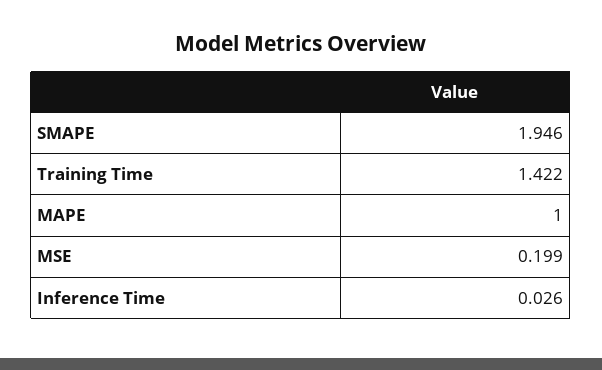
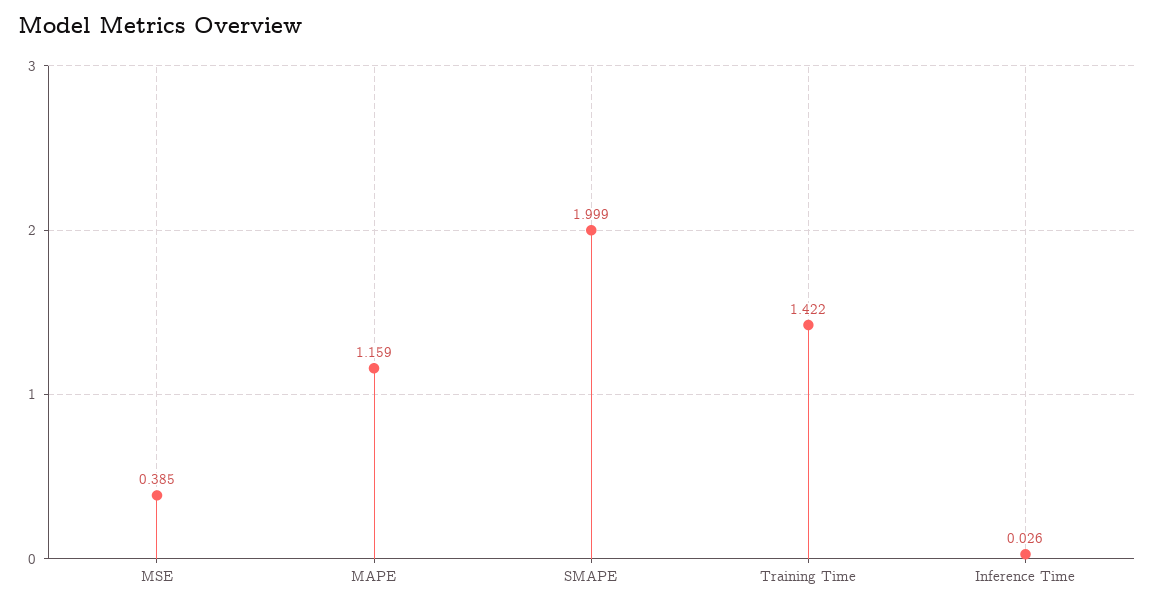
SMAPE: 1.946 -> 1.999
MAPE: 1 -> 1.159
MSE: 0.199 -> 0.385

